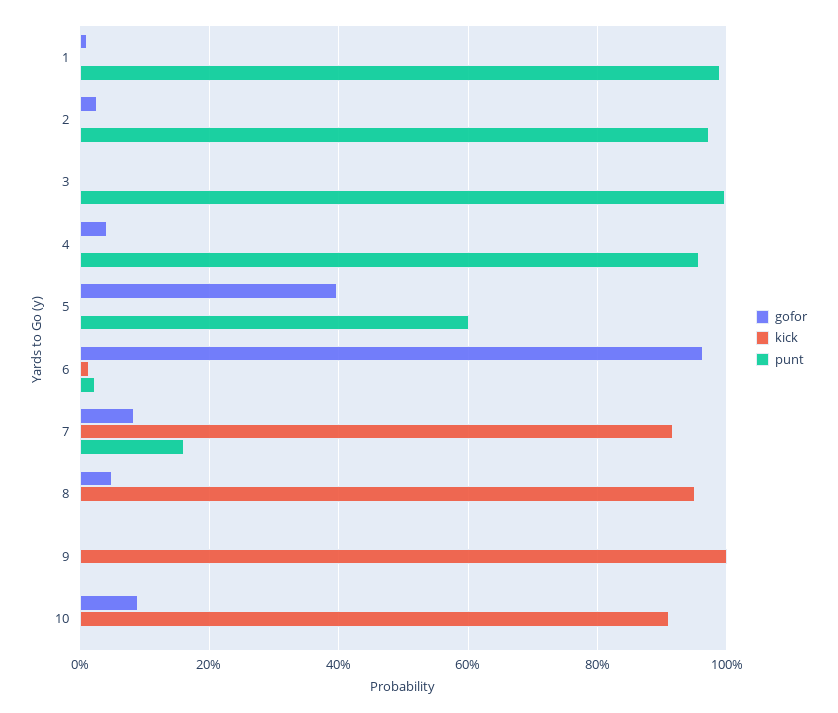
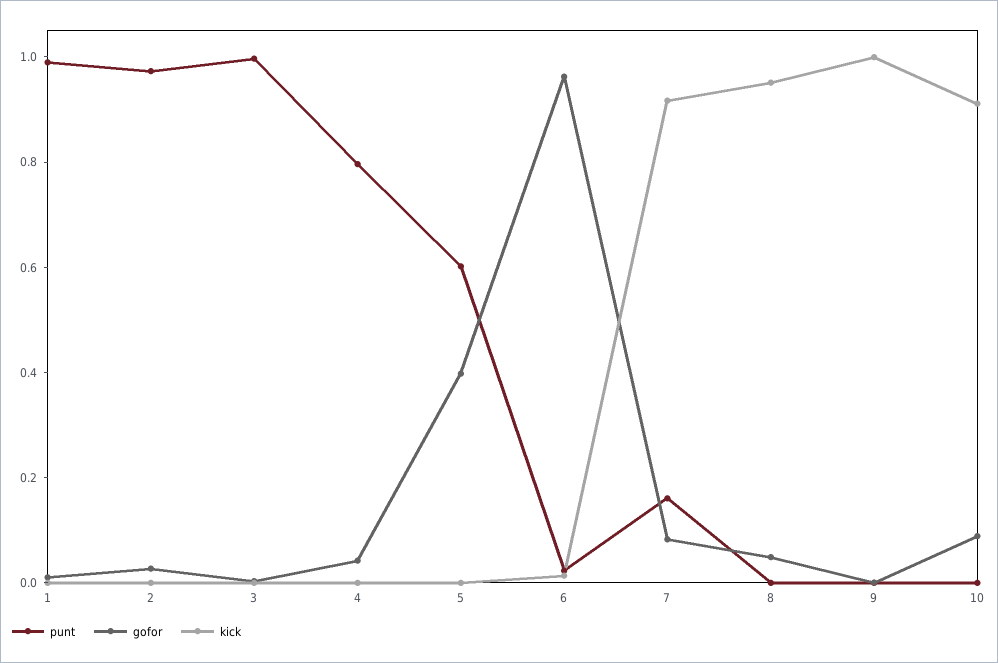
punt, 4: 0.96 -> 0.8

